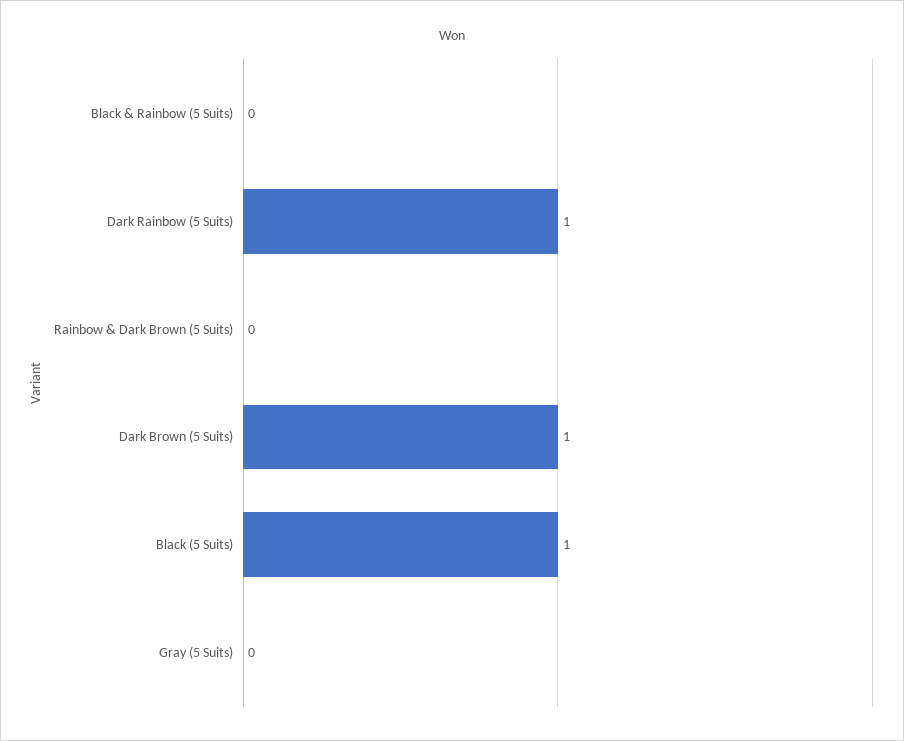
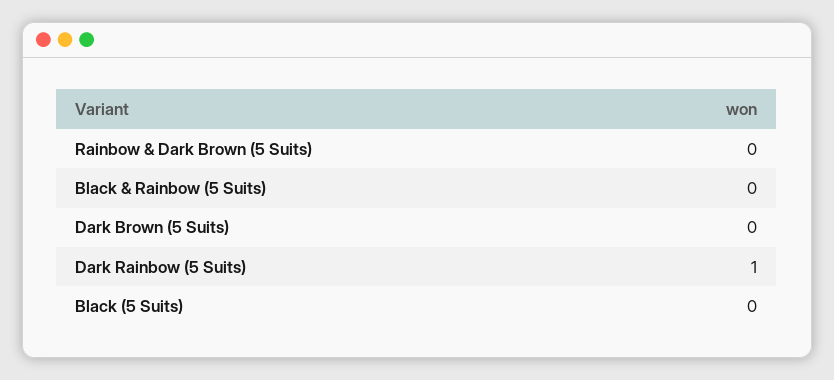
Dark Brown (5 Suits): 1 -> 0
Black (5 Suits): 1 -> 0
Gray (5 Suits): 0 -> none

